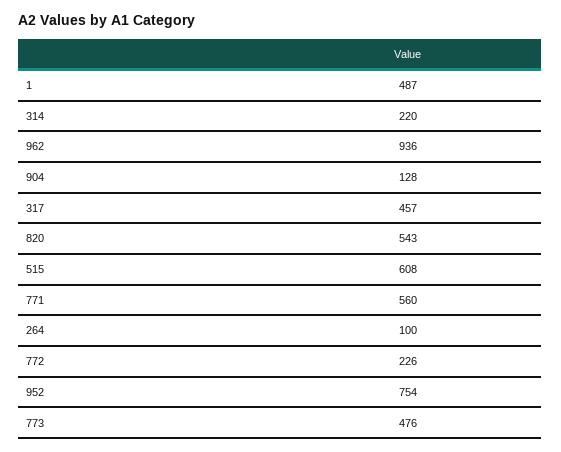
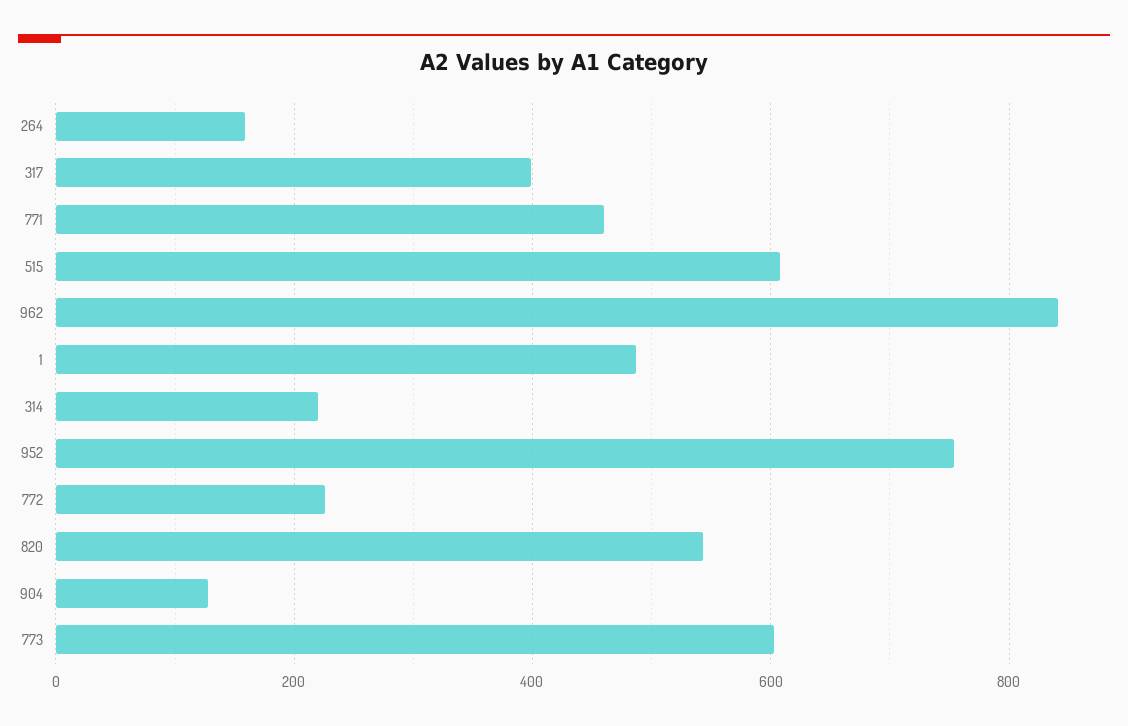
962: 936 -> 840
317: 457 -> 400
771: 560 -> 460
264: 100 -> 160
773: 476 -> 600

